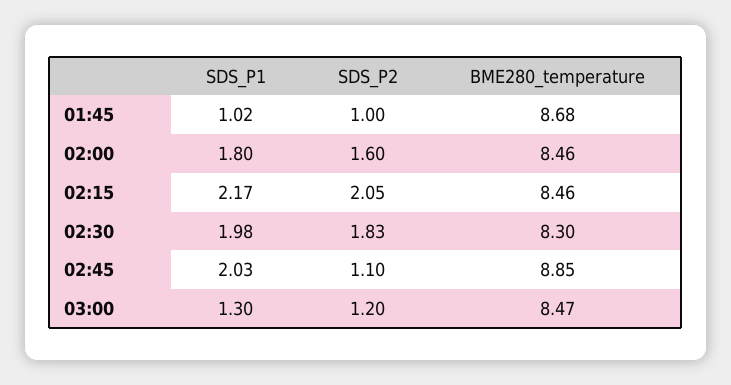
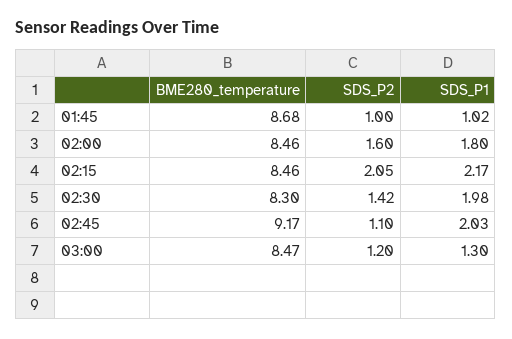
SDS_P2, 02:30: 1.83 -> 1.42
BME280_temperature, 02:45: 8.85 -> 9.17

